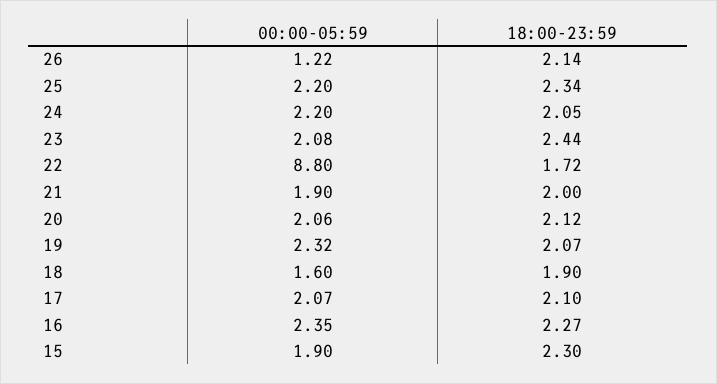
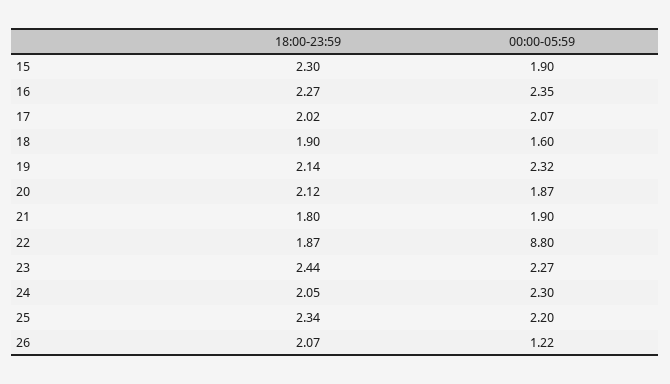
18:00-23:59, 26: 2.14 -> 2.07
00:00-05:59, 24: 2.2 -> 2.3
00:00-05:59, 23: 2.08 -> 2.27
18:00-23:59, 22: 1.72 -> 1.87
18:00-23:59, 21: 2 -> 1.8
00:00-05:59, 20: 2.06 -> 1.87
18:00-23:59, 19: 2.07 -> 2.14
18:00-23:59, 17: 2.1 -> 2.02

